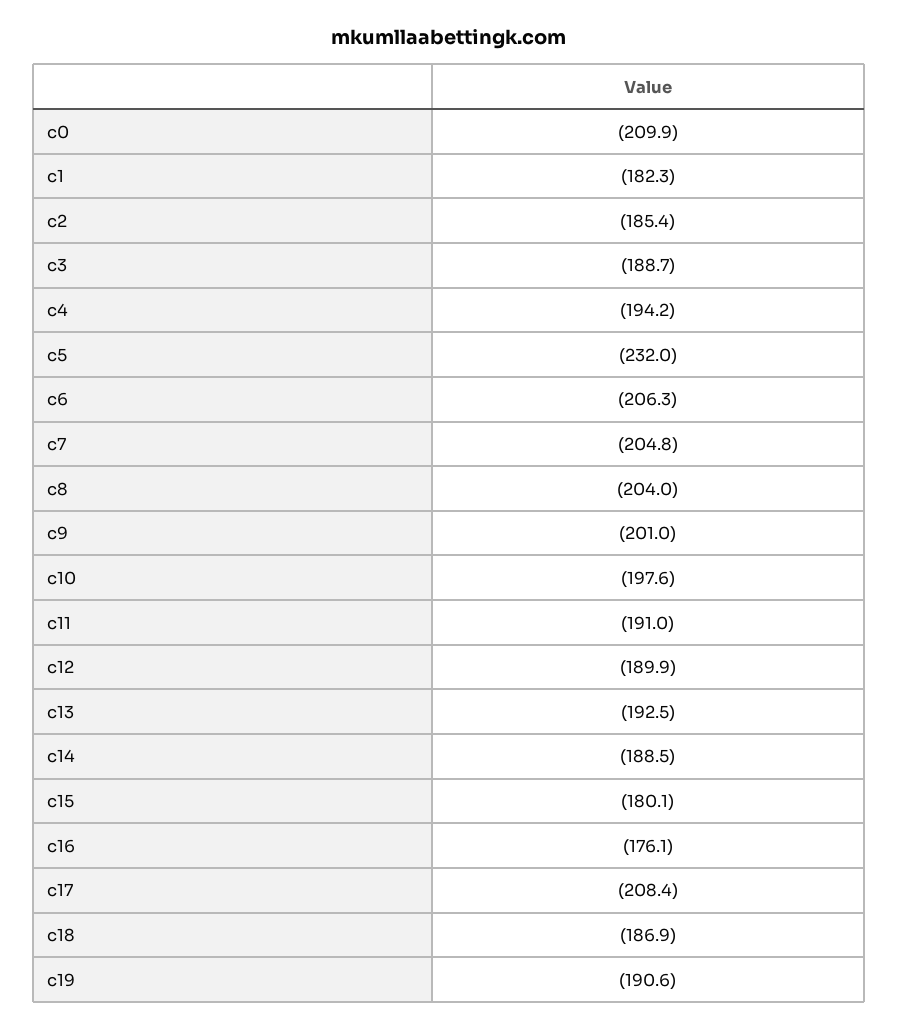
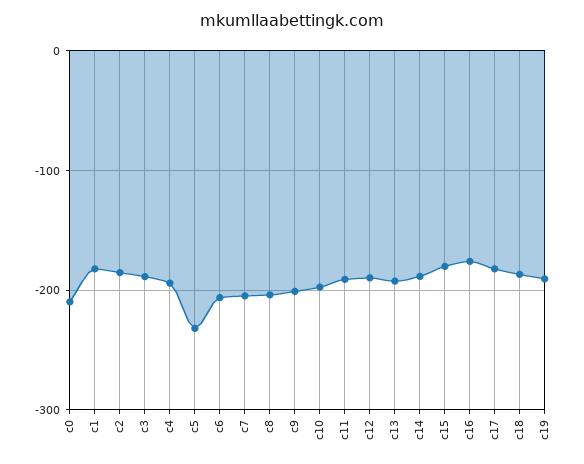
c17: -208.4 -> -180

